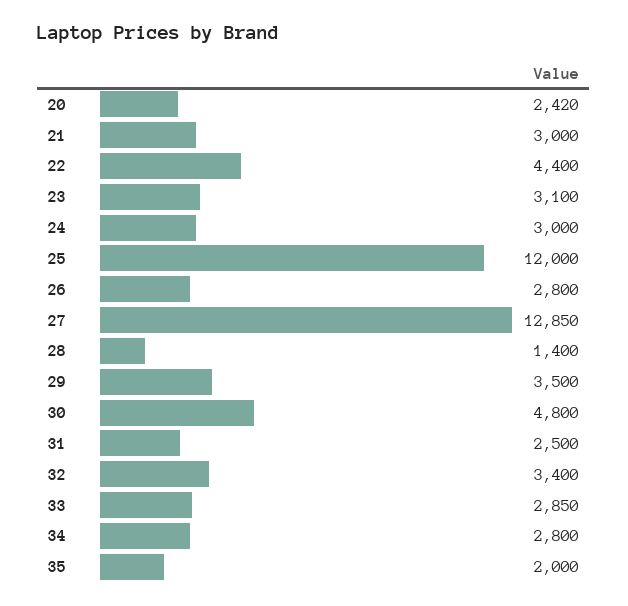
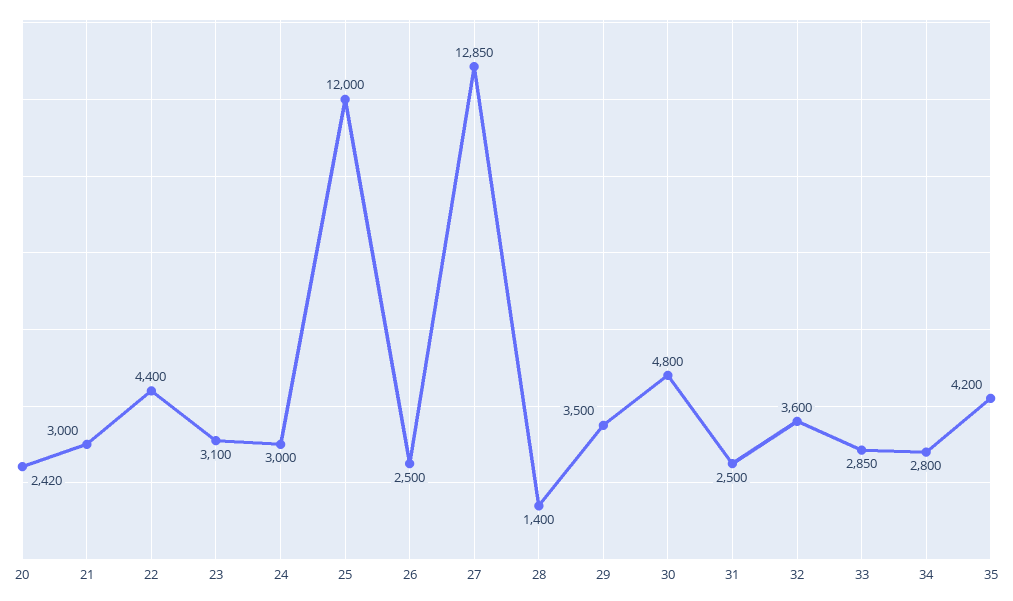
26: 2800 -> 2500
32: 3400 -> 3600
35: 2000 -> 4200

